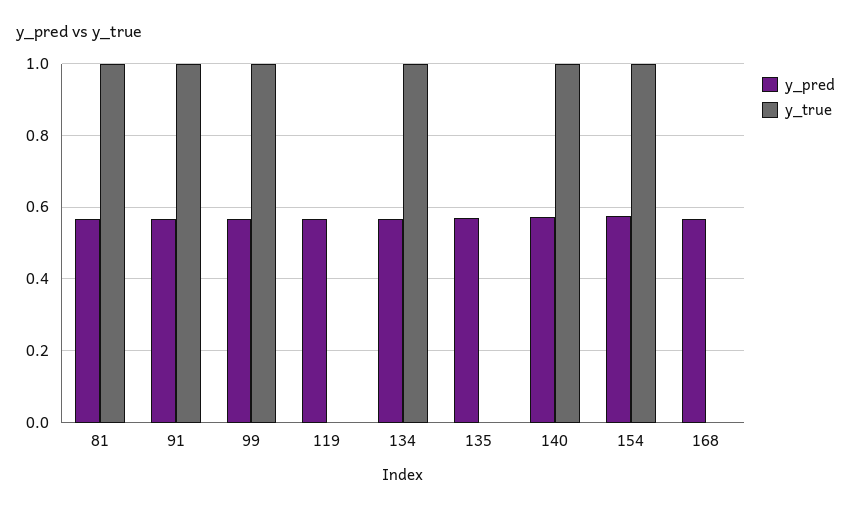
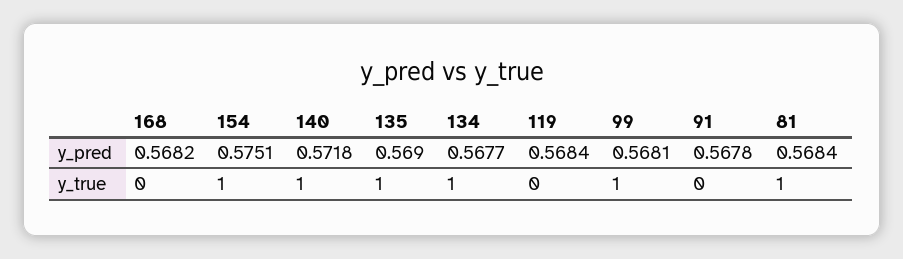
y_true, 91: 1 -> 0
y_true, 135: 0 -> 1

